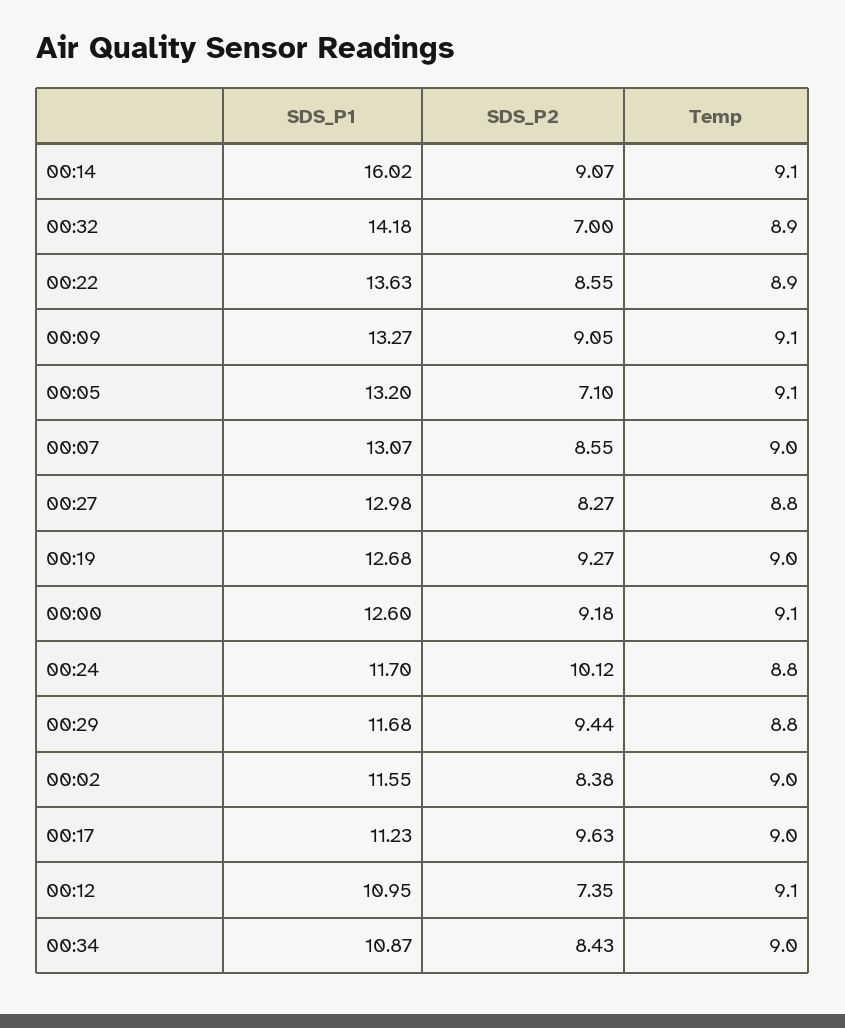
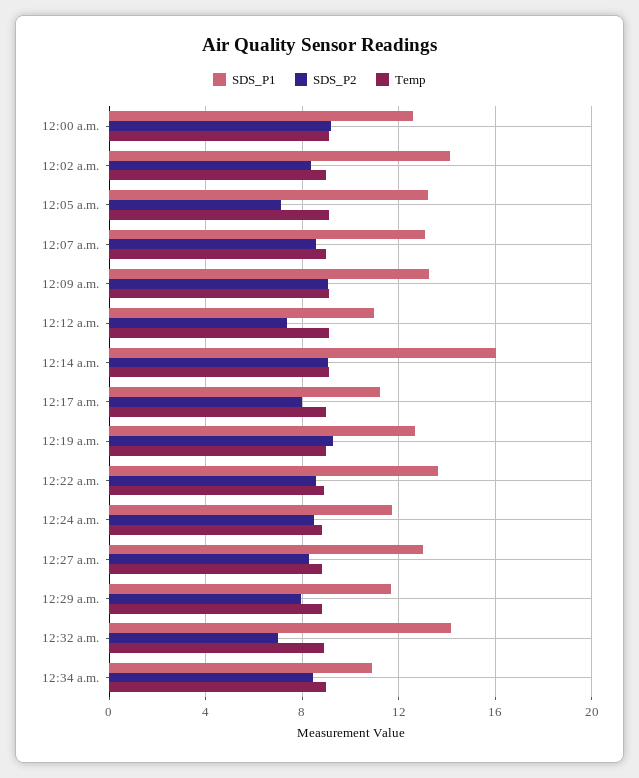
SDS_P2, 00:24: 10.12 -> 8.5
SDS_P2, 00:29: 9.44 -> 8
SDS_P1, 00:02: 11.55 -> 14
SDS_P2, 00:17: 9.63 -> 8

